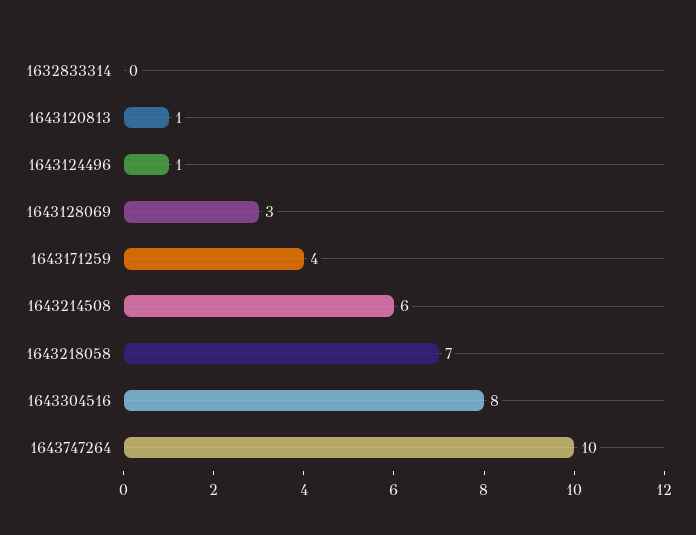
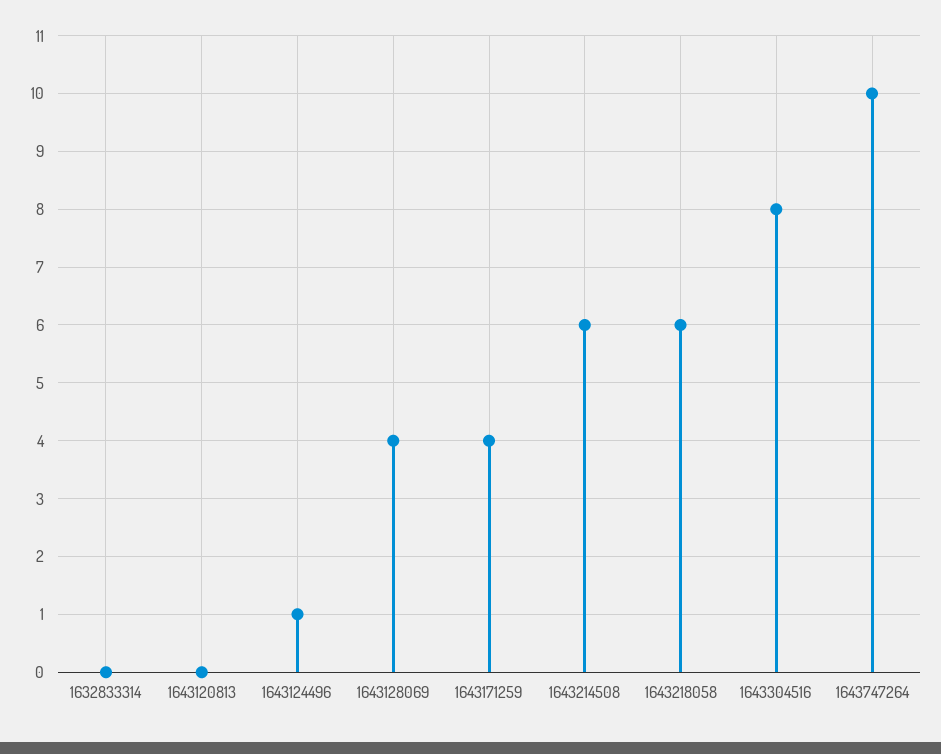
1643120813: 1 -> 0
1643128069: 3 -> 4
1643218058: 7 -> 6

